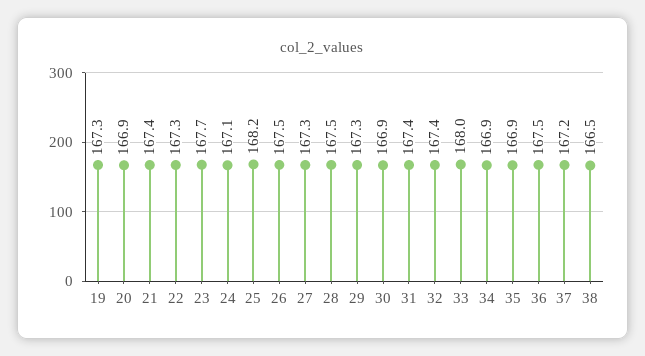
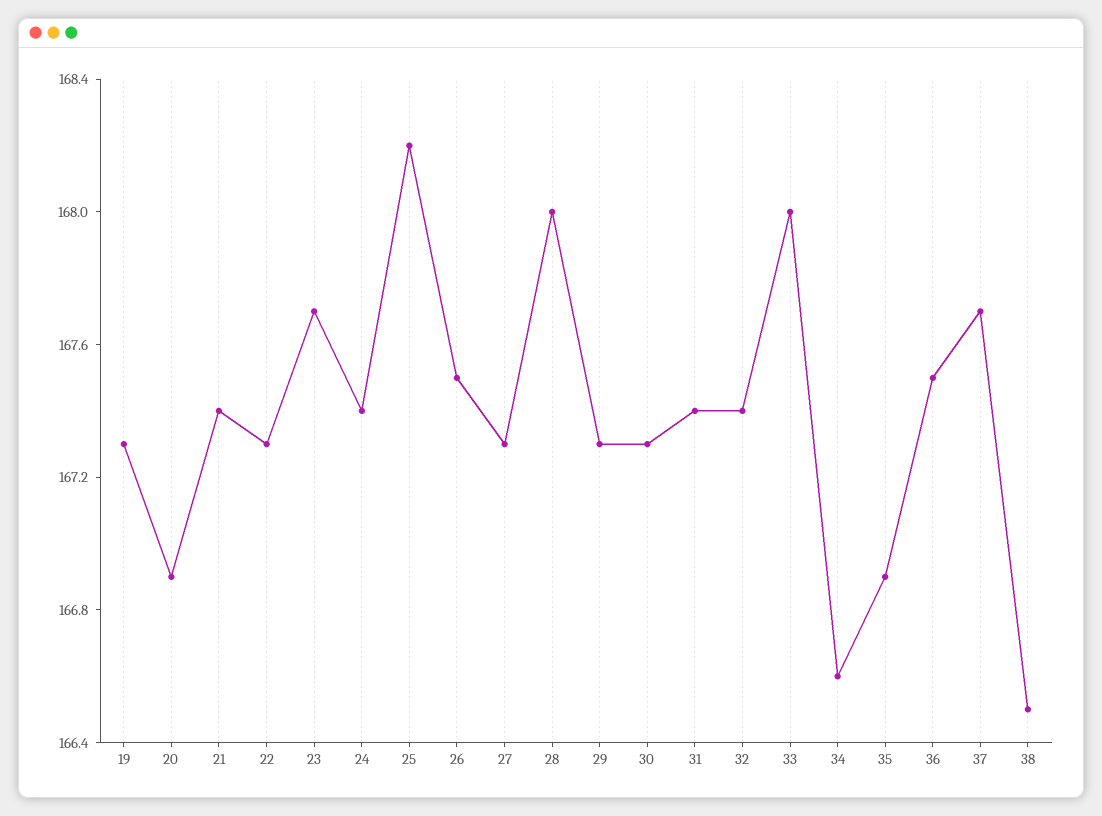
24: 167.1 -> 167.4
28: 167.5 -> 168
30: 166.9 -> 167.3
34: 166.9 -> 166.6
37: 167.2 -> 167.7

